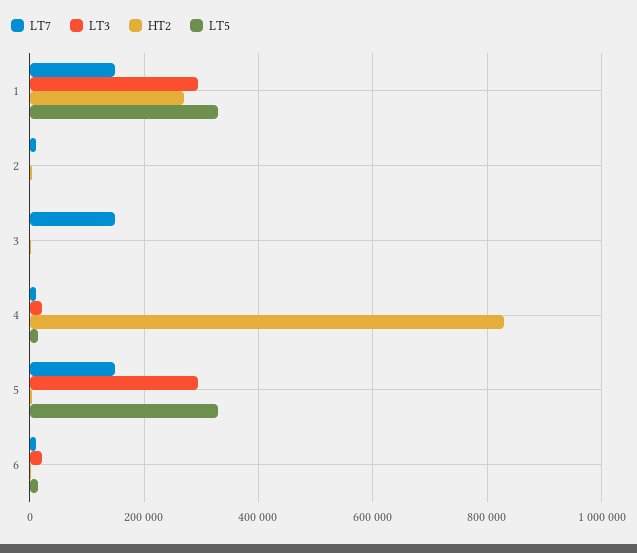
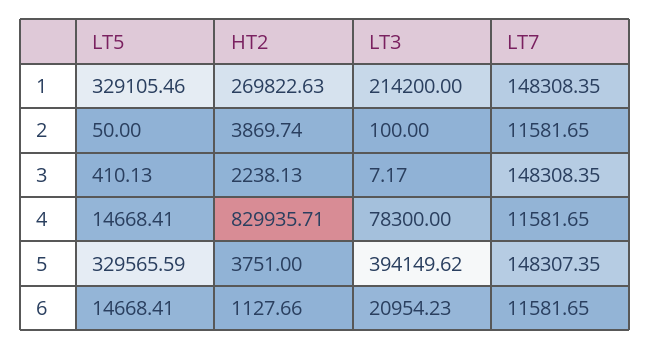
LT3, 1: 300000 -> 214200
LT3, 4: 20000 -> 78300
LT3, 5: 300000 -> 394149.62

